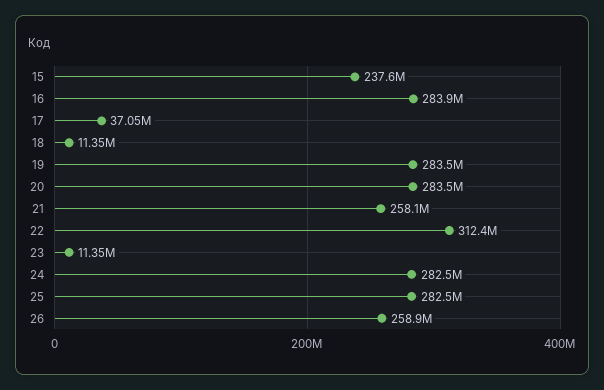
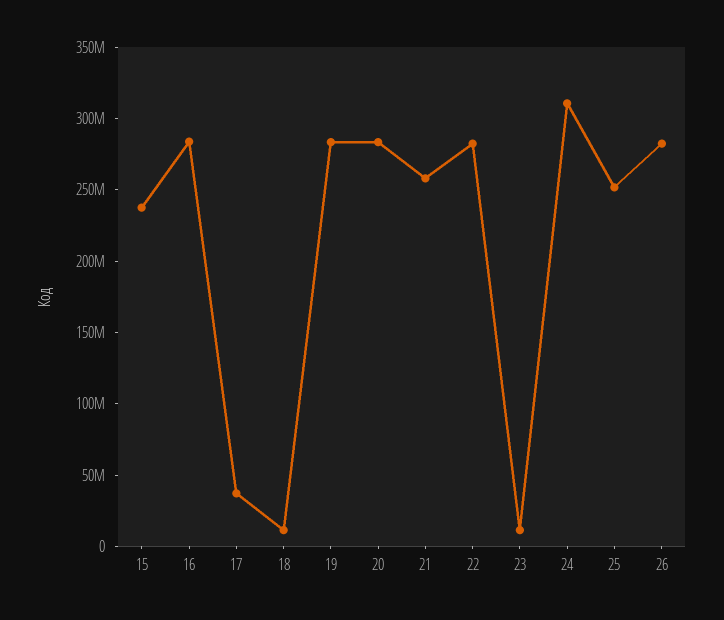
22: 312400000 -> 280000000
24: 282500000 -> 310000000
25: 282500000 -> 250000000
26: 258900000 -> 280000000

